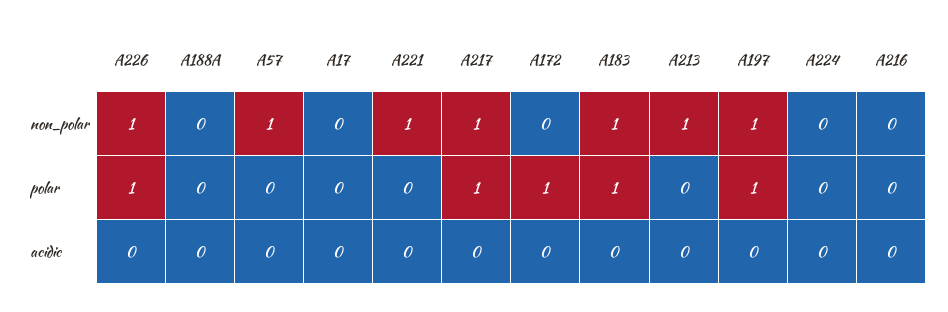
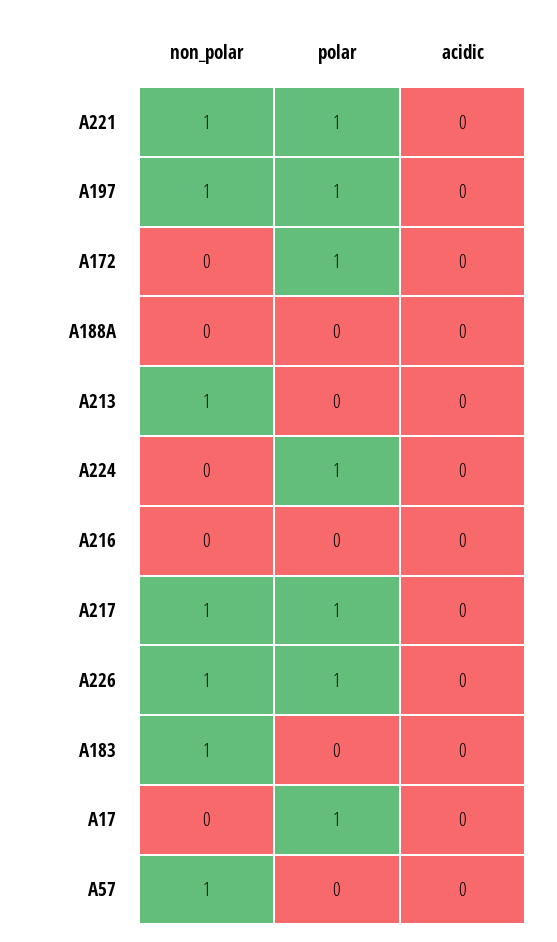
A17, polar: 0 -> 1
A221, polar: 0 -> 1
A183, polar: 1 -> 0
A224, polar: 0 -> 1

